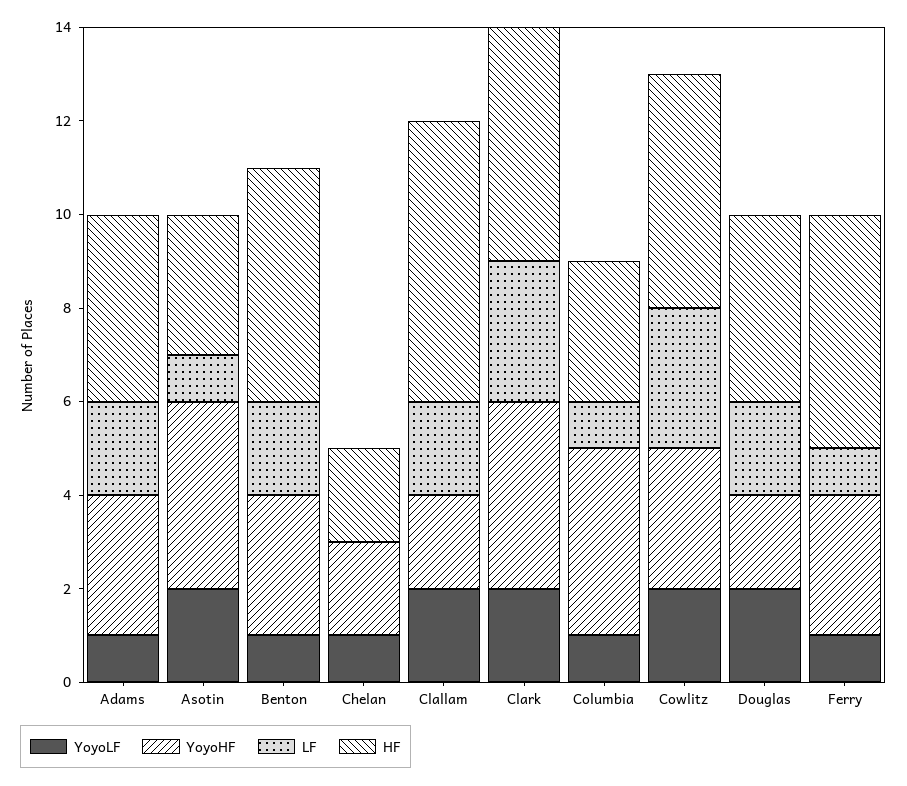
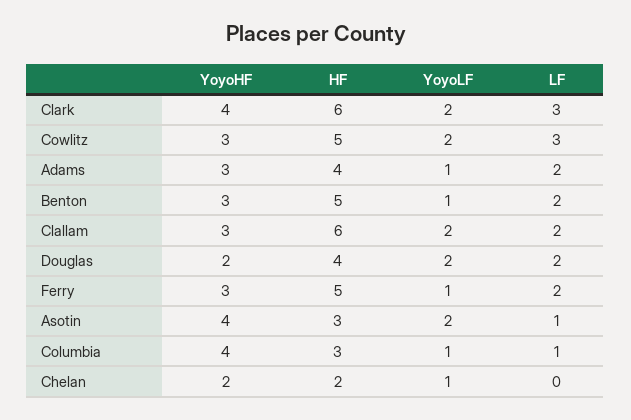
YoyoHF, Clallam: 2 -> 3
HF, Clark: 5 -> 6
LF, Ferry: 1 -> 2

